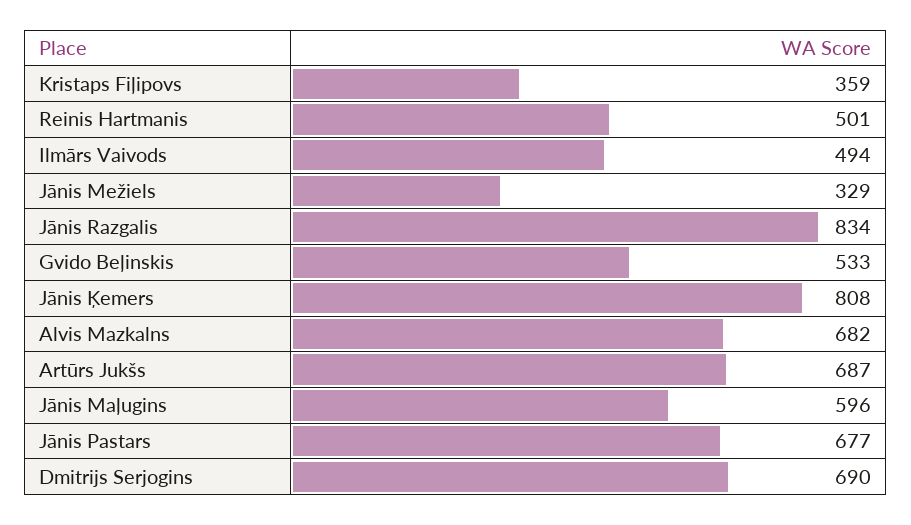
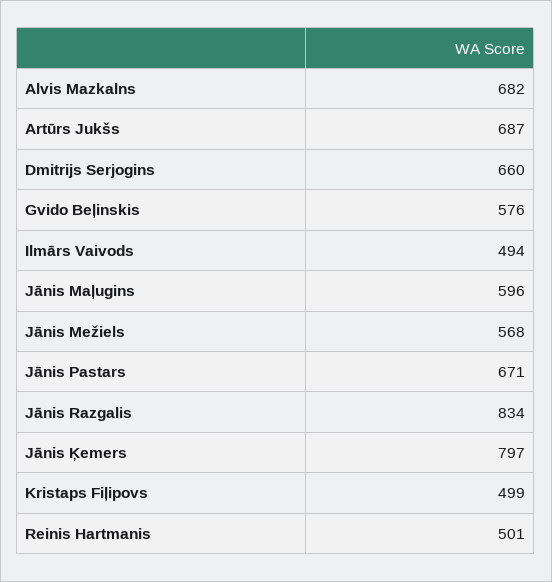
Kristaps Fiļipovs: 359 -> 499
Jānis Mežiels: 329 -> 568
Gvido Beļinskis: 533 -> 576
Jānis Ķemers: 808 -> 797
Jānis Pastars: 677 -> 671
Dmitrijs Serjogins: 690 -> 660

